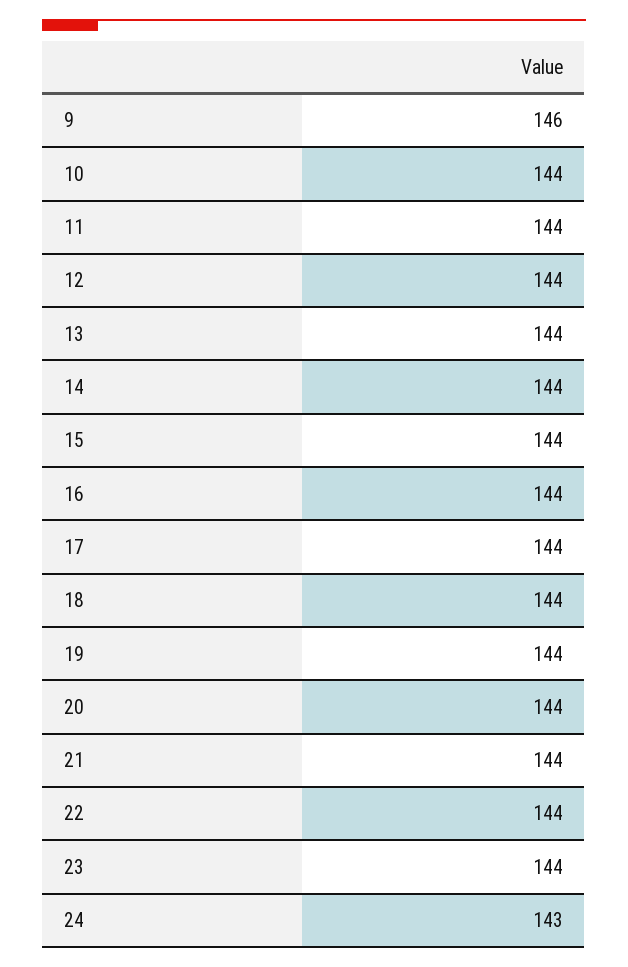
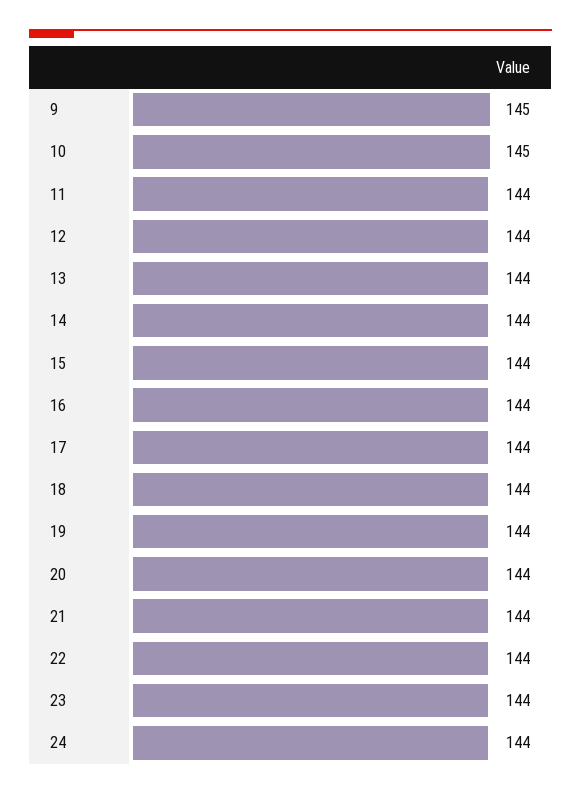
9: 146 -> 145
10: 144 -> 145
24: 143 -> 144

